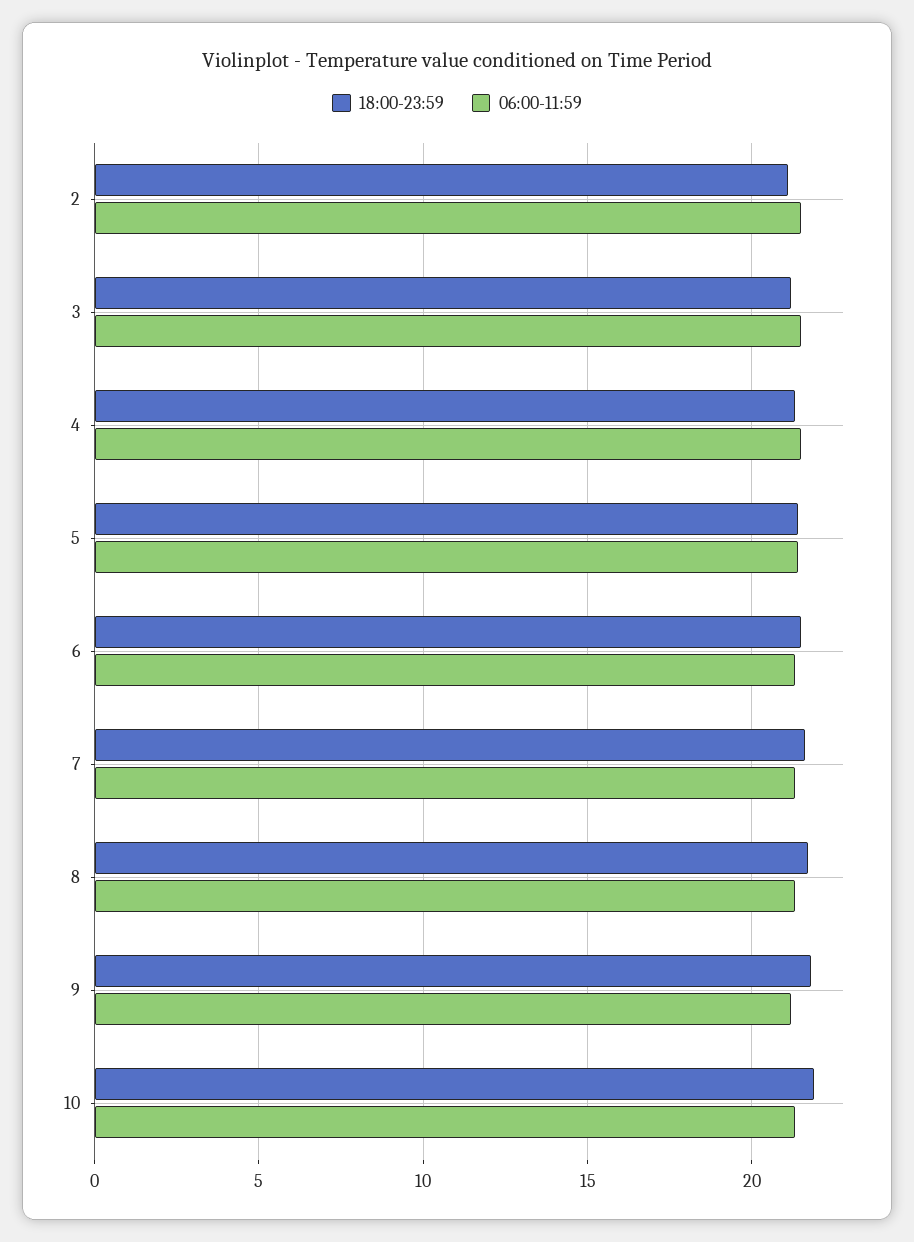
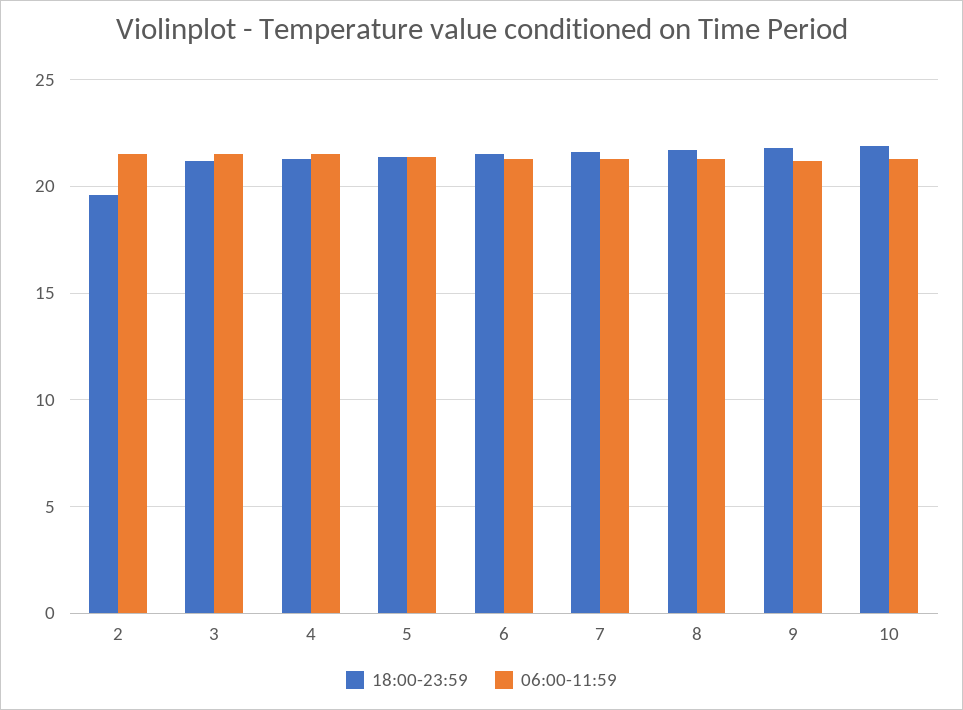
18:00-23:59, 2: 21 -> 19.5

